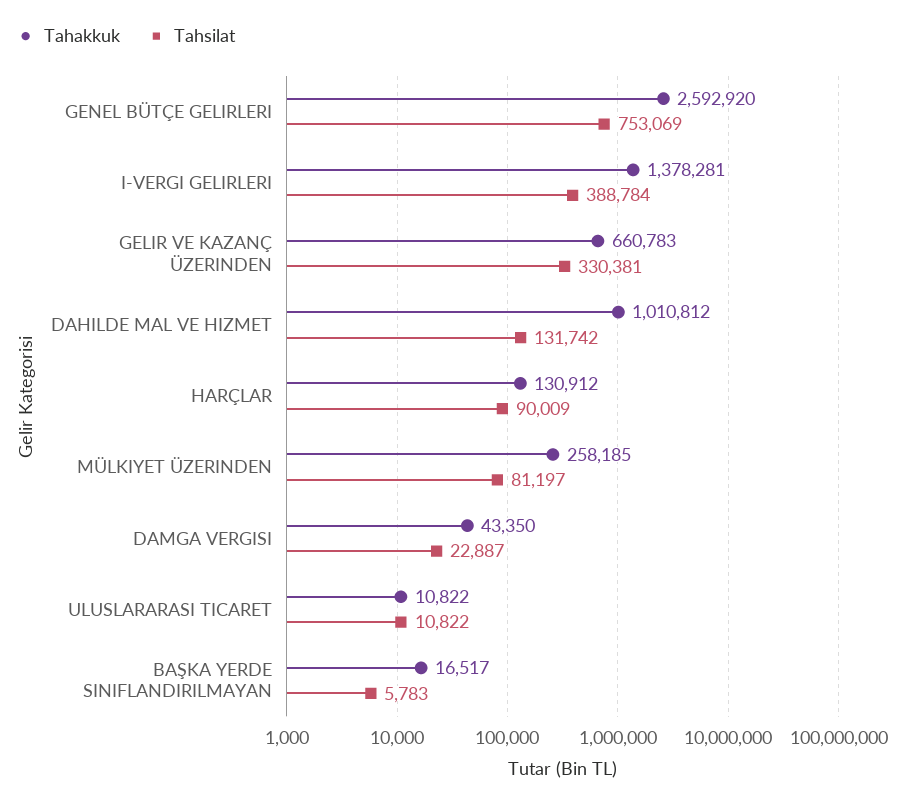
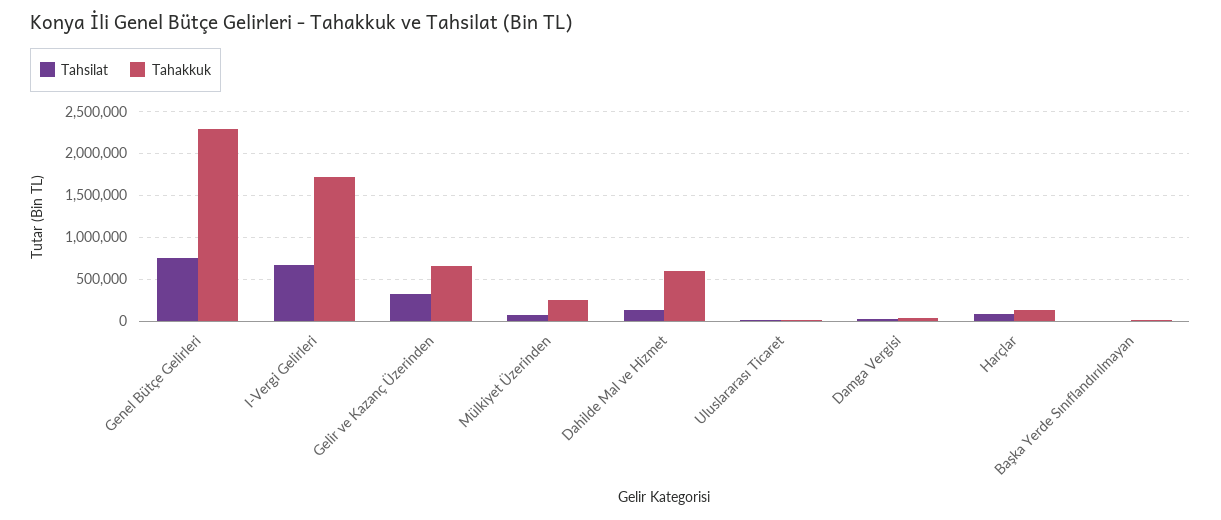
Tahakkuk, GENEL BÜTÇE GELIRLERI: 2592920 -> 2300000
Tahakkuk, I-VERGI GELIRLERI: 1378281 -> 1700000
Tahsilat, I-VERGI GELIRLERI: 388784 -> 700000
Tahakkuk, DAHILDE MAL VE HIZMET: 1010812 -> 600000

